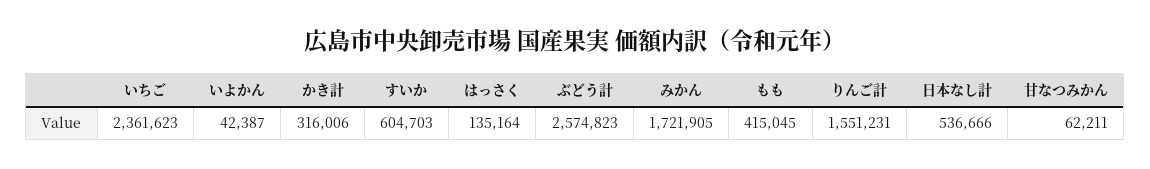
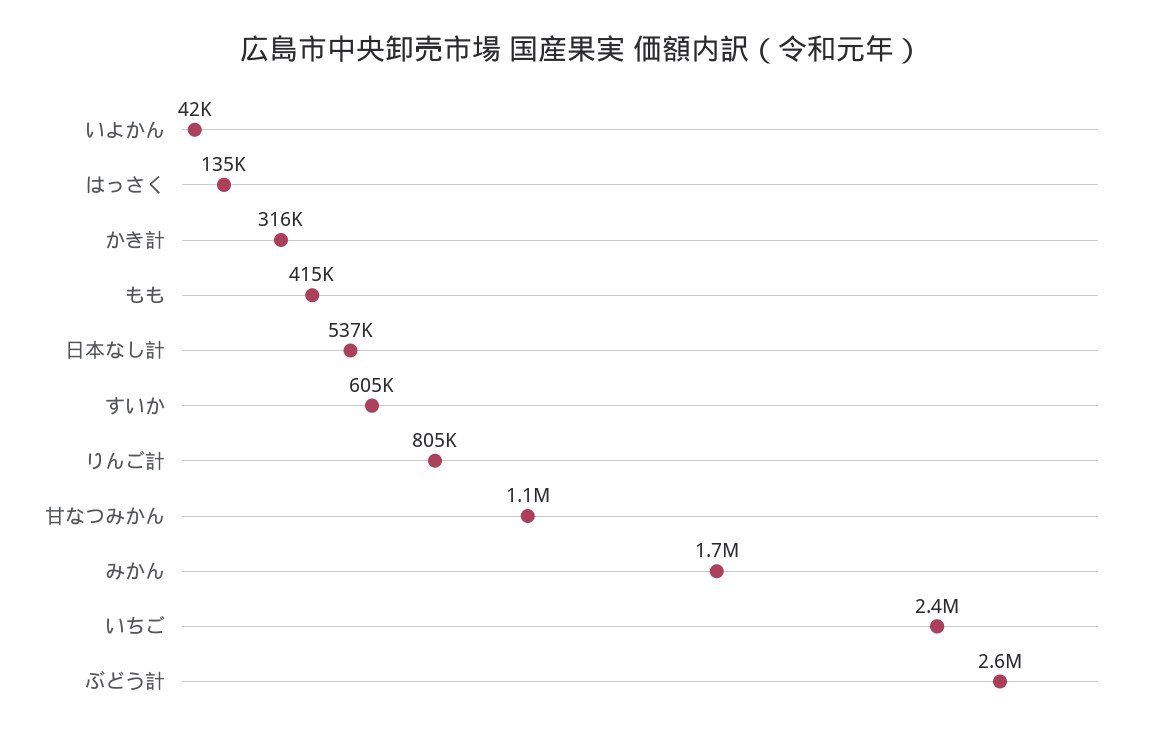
りんご計: 1551231 -> 805000
甘なつみかん: 62211 -> 1100000

